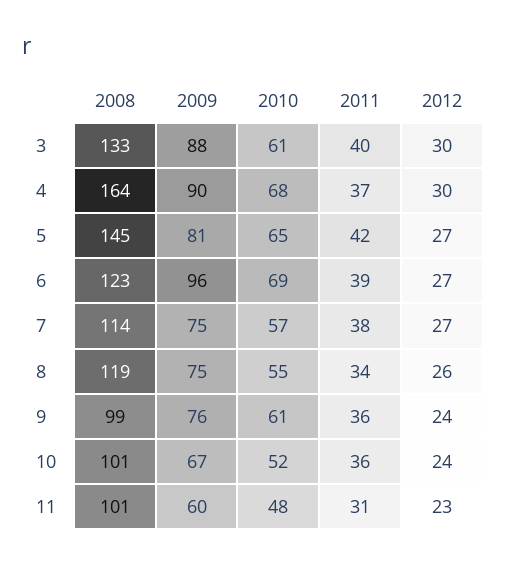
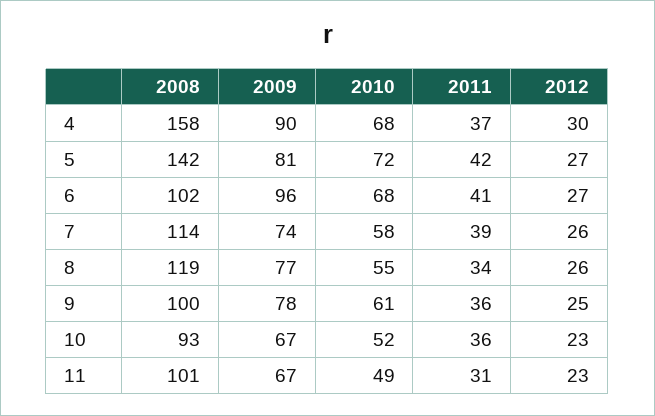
2008, 3: 133 -> none
2009, 3: 88 -> none
2010, 3: 61 -> none
2011, 3: 40 -> none
2012, 3: 30 -> none
2008, 4: 164 -> 158
2008, 5: 145 -> 142
2010, 5: 65 -> 72
2008, 6: 123 -> 102
2010, 6: 69 -> 68
2011, 6: 39 -> 41
2009, 7: 75 -> 74
2010, 7: 57 -> 58
2011, 7: 38 -> 39
2012, 7: 27 -> 26
2009, 8: 75 -> 77
2008, 9: 99 -> 100
2009, 9: 76 -> 78
2012, 9: 24 -> 25
2008, 10: 101 -> 93
2012, 10: 24 -> 23
2009, 11: 60 -> 67
2010, 11: 48 -> 49

